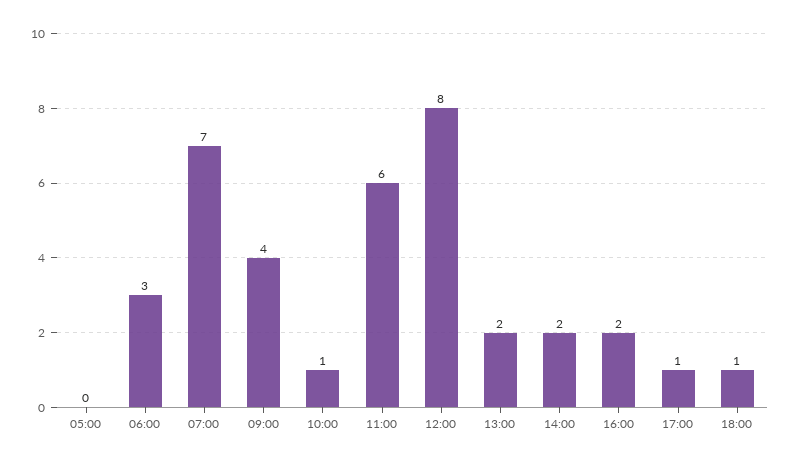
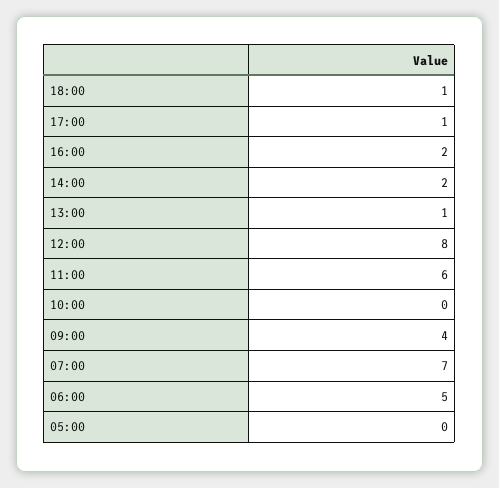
06:00: 3 -> 5
10:00: 1 -> 0
13:00: 2 -> 1

